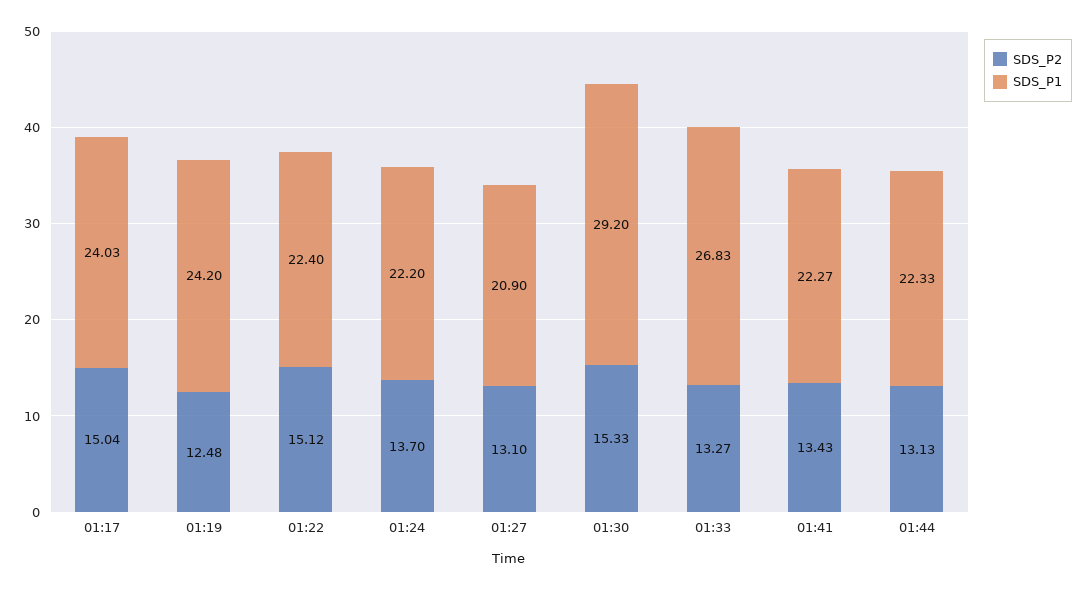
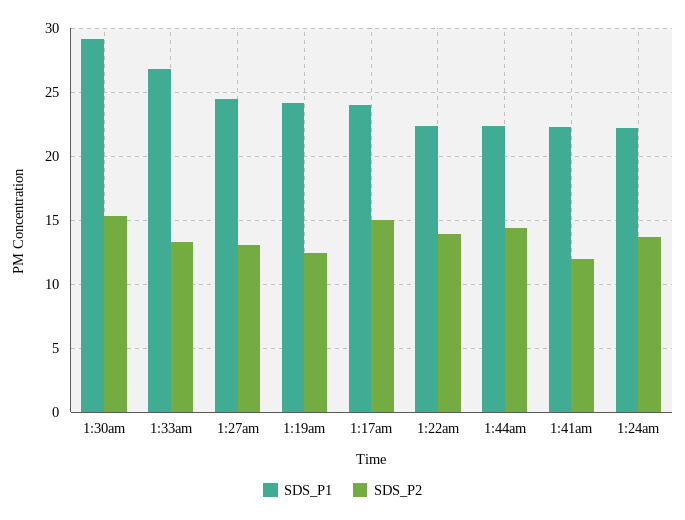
SDS_P2, 01:22: 15.12 -> 14
SDS_P1, 01:27: 20.9 -> 24.5
SDS_P2, 01:41: 13.43 -> 12
SDS_P2, 01:44: 13.13 -> 14.5

